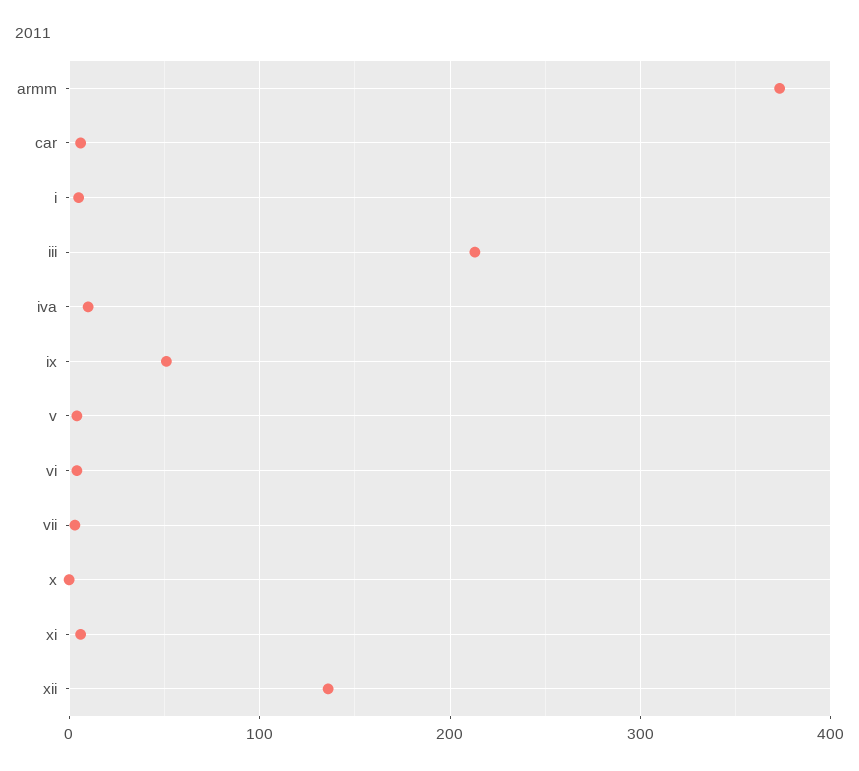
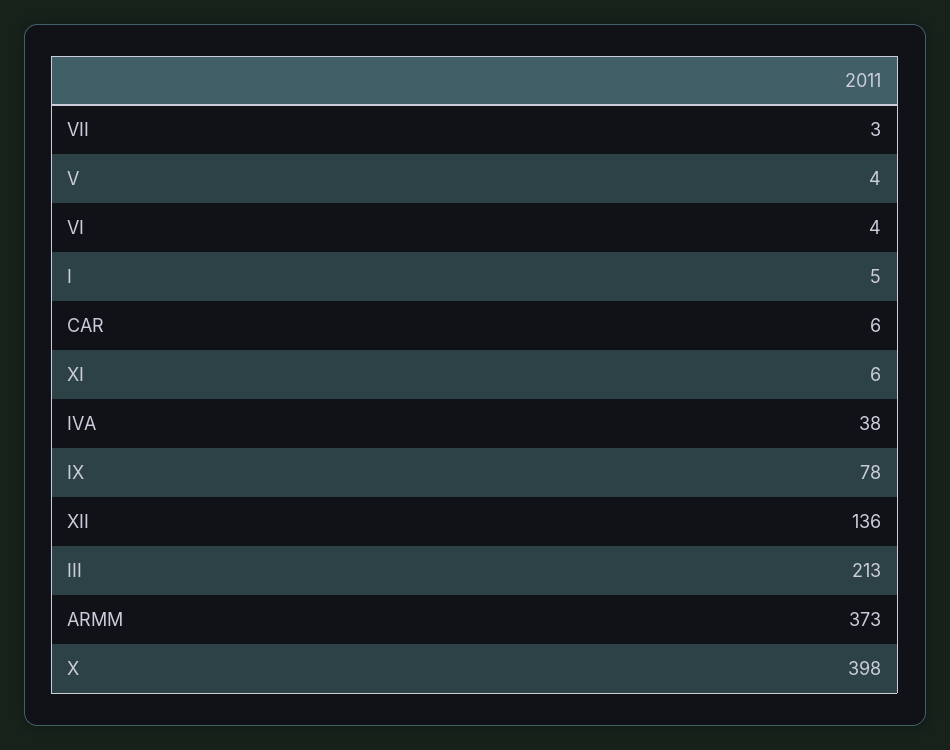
iva: 10 -> 38
ix: 50 -> 78
x: 0 -> 398

